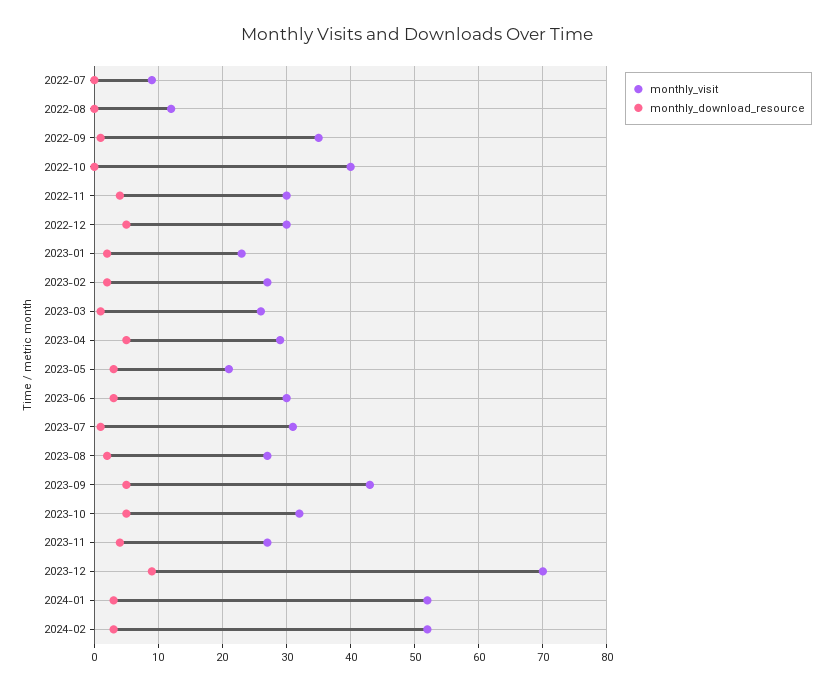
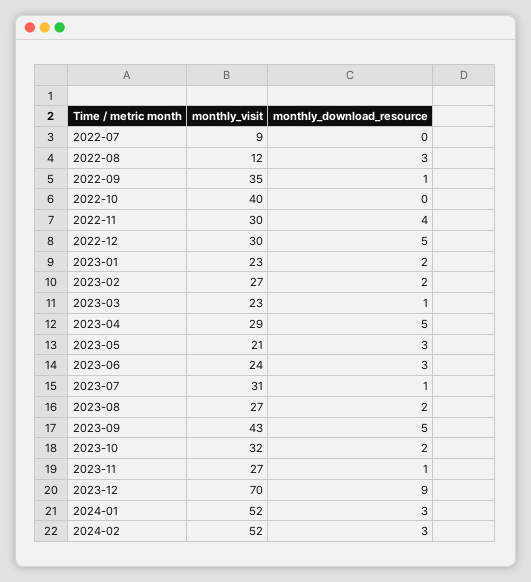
monthly_download_resource, 2022-08: 0 -> 3
monthly_visit, 2023-03: 26 -> 23
monthly_visit, 2023-06: 30 -> 24
monthly_download_resource, 2023-10: 5 -> 2
monthly_download_resource, 2023-11: 4 -> 1

